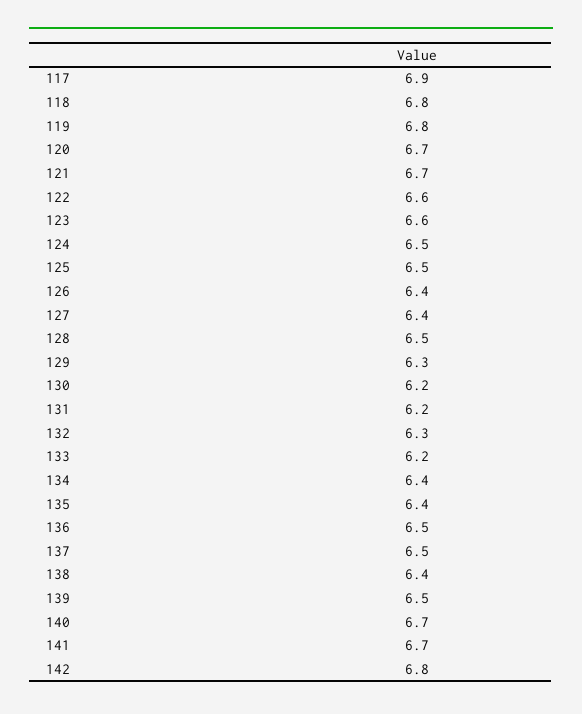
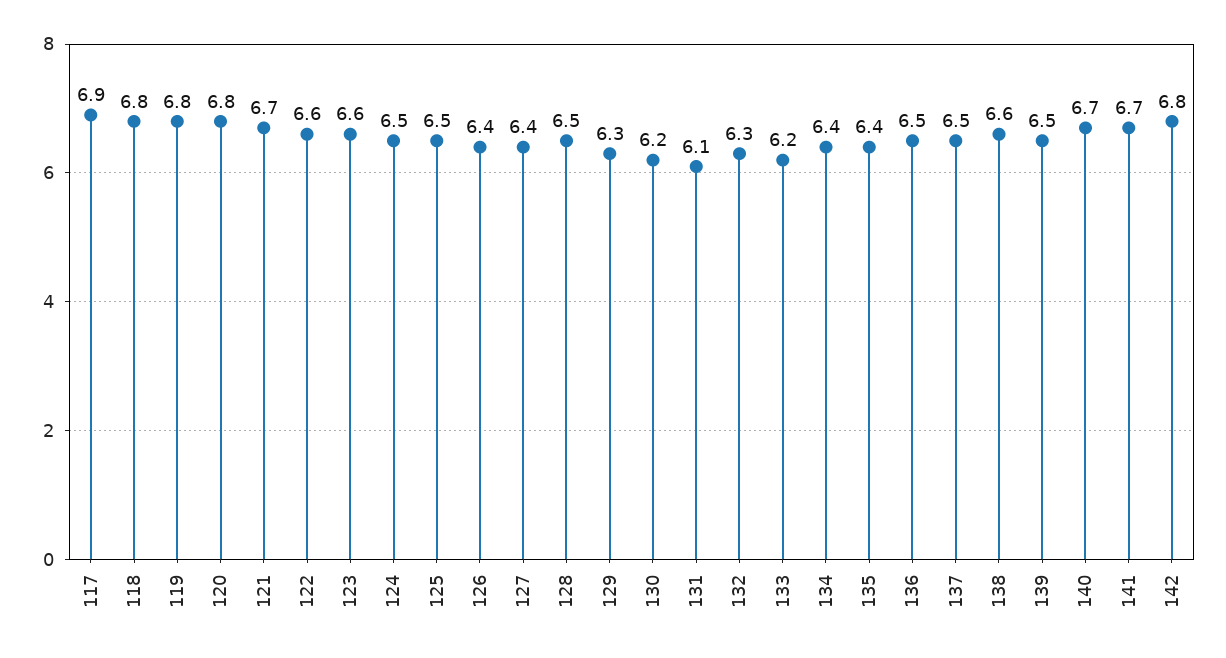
120: 6.7 -> 6.8
131: 6.2 -> 6.1
138: 6.4 -> 6.6

